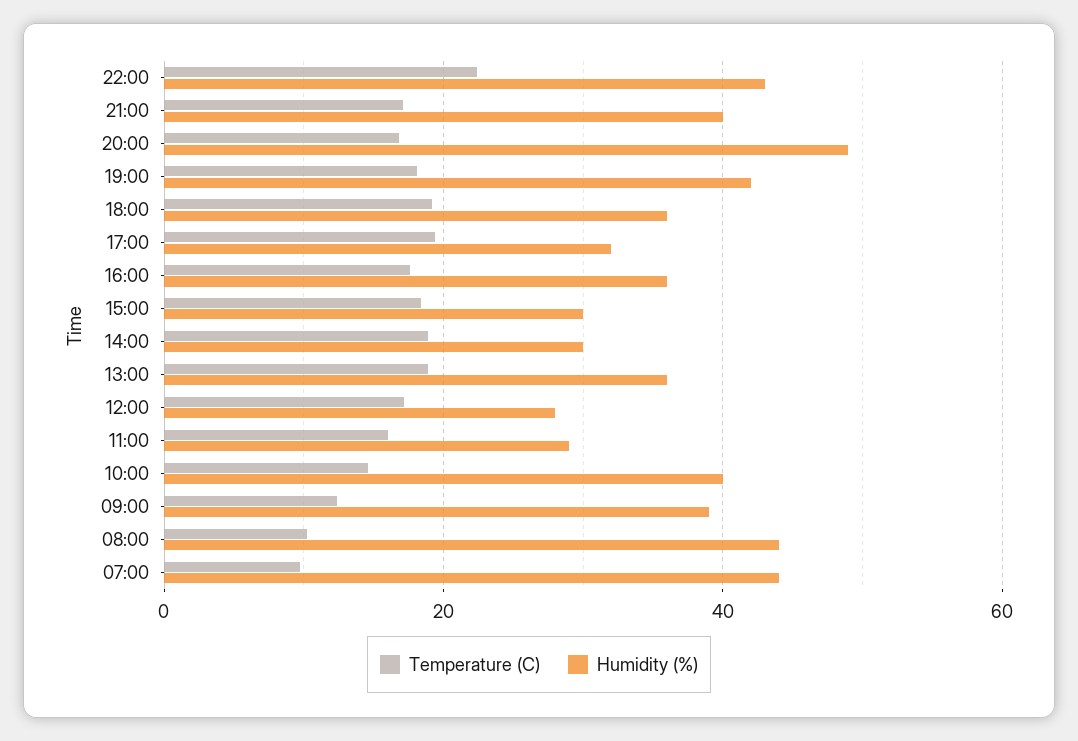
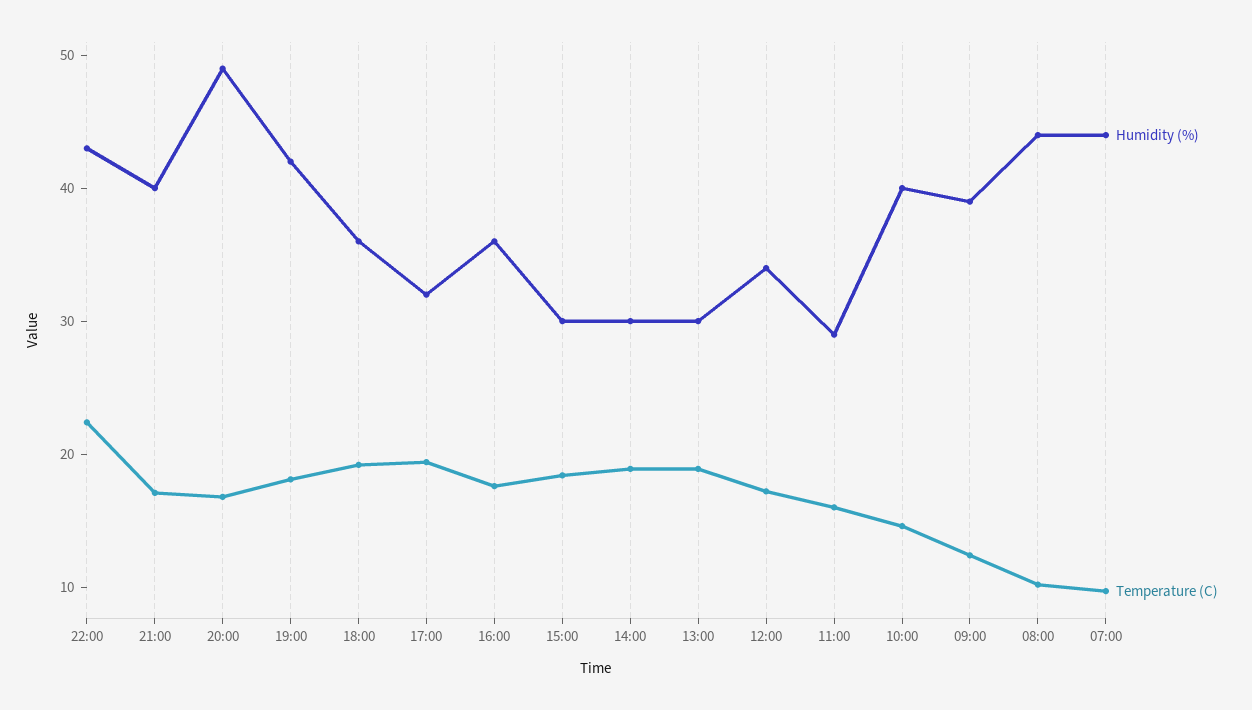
Humidity (%), 13:00: 36 -> 30
Humidity (%), 12:00: 28 -> 34

